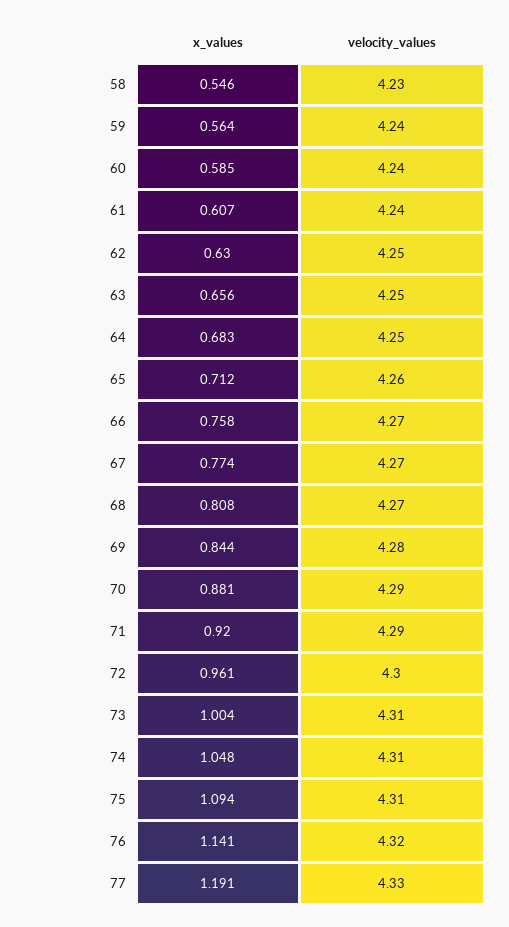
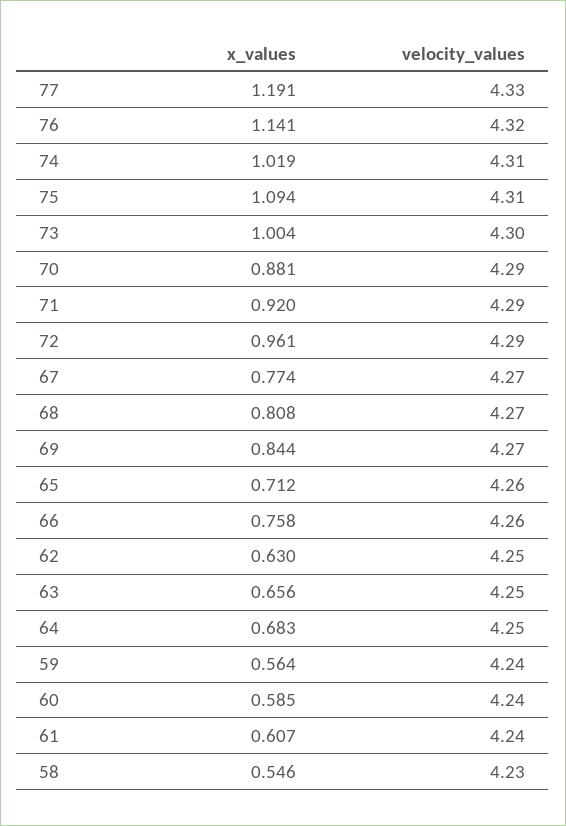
velocity_values, 66: 4.27 -> 4.26
velocity_values, 69: 4.28 -> 4.27
velocity_values, 72: 4.3 -> 4.29
velocity_values, 73: 4.31 -> 4.3
x_values, 74: 1.048 -> 1.019

